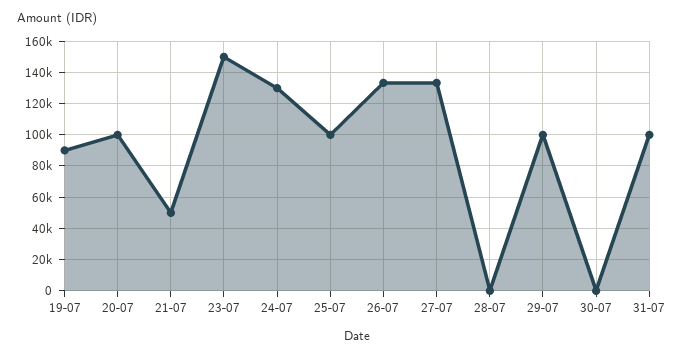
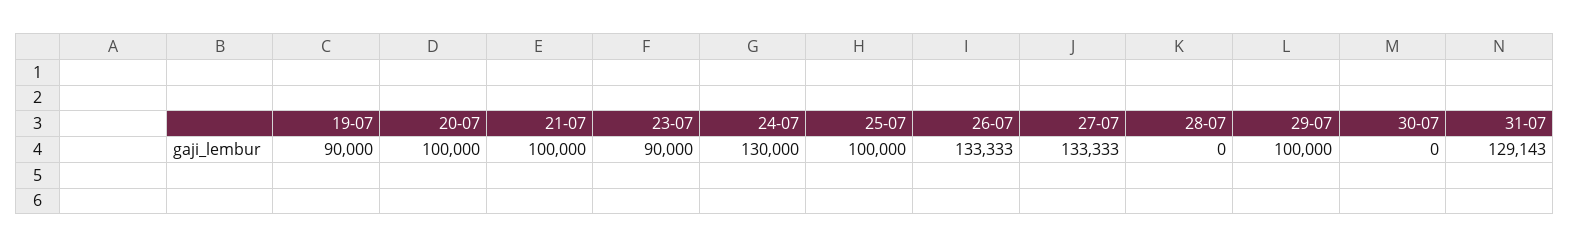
21-07: 50000 -> 100000
23-07: 150000 -> 90000
31-07: 100000 -> 129143

